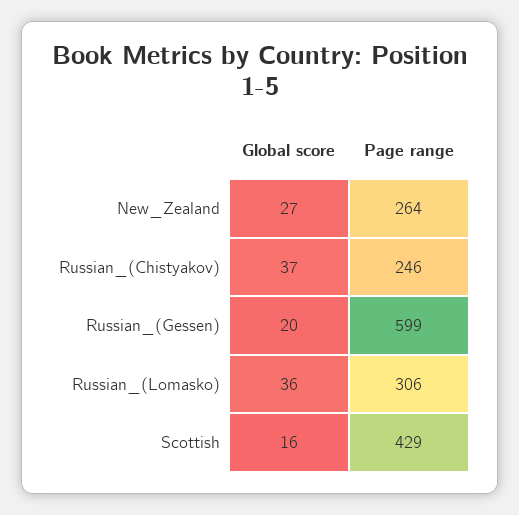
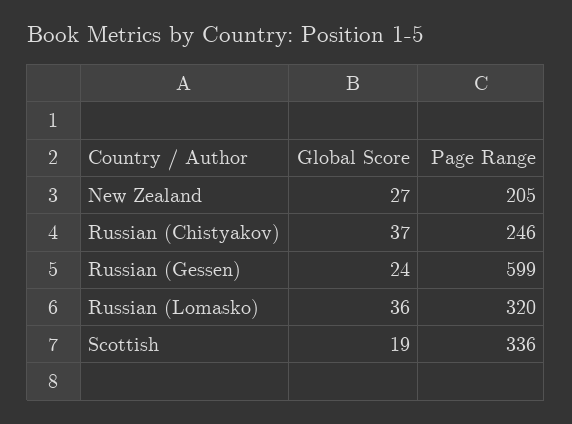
Page range, New_Zealand: 264 -> 205
Global score, Russian_(Gessen): 20 -> 24
Page range, Russian_(Lomasko): 306 -> 320
Global score, Scottish: 16 -> 19
Page range, Scottish: 429 -> 336

